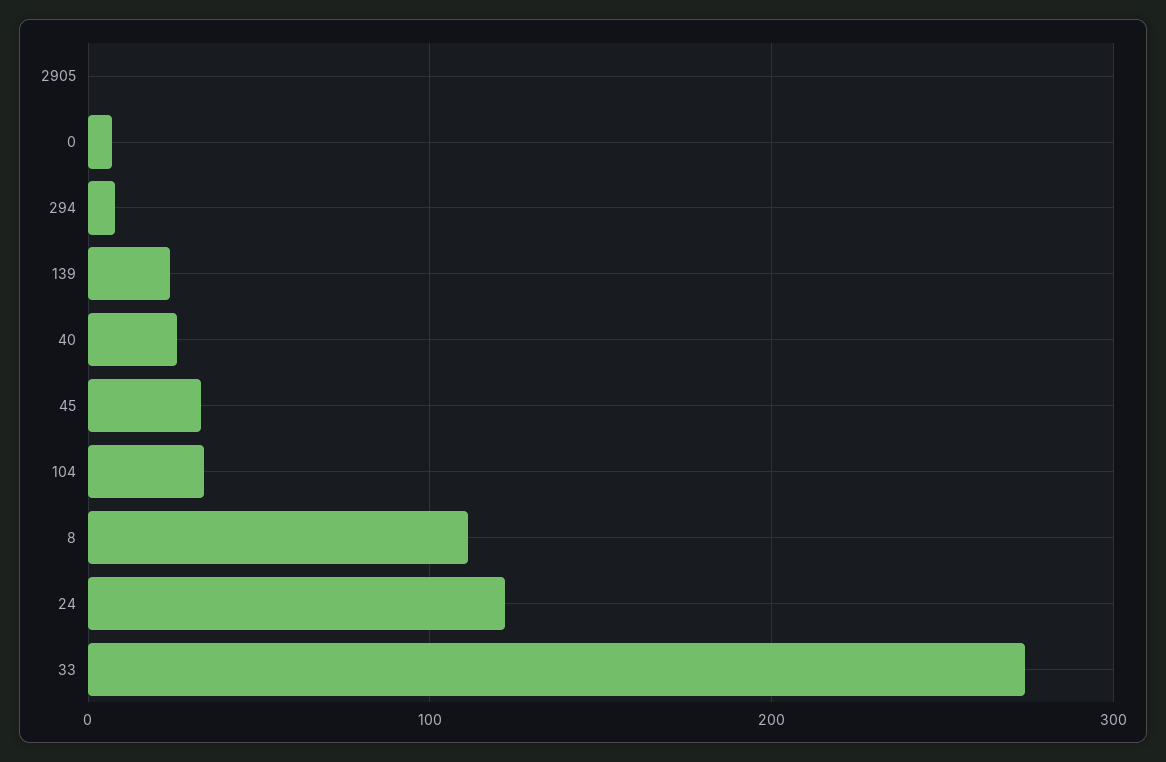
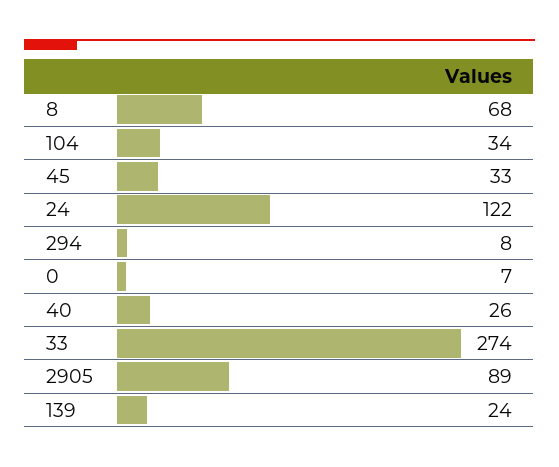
2905: 0 -> 89
8: 110 -> 68

